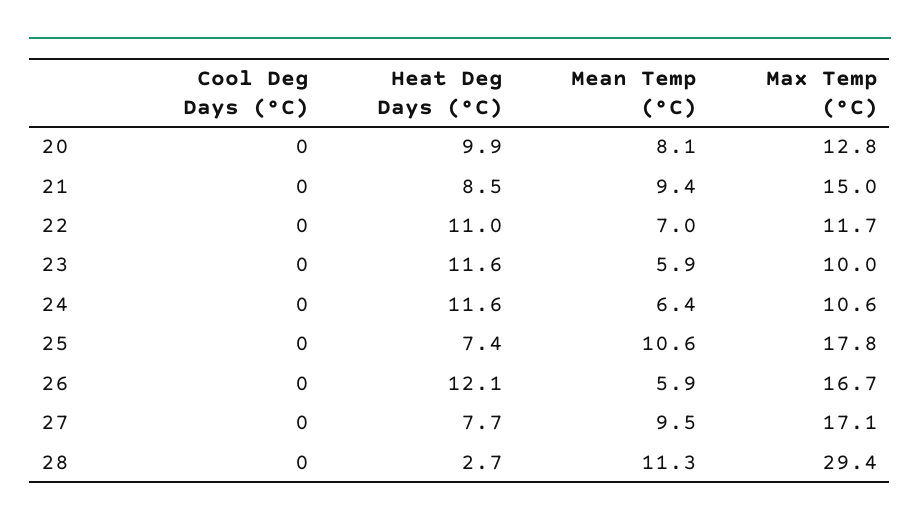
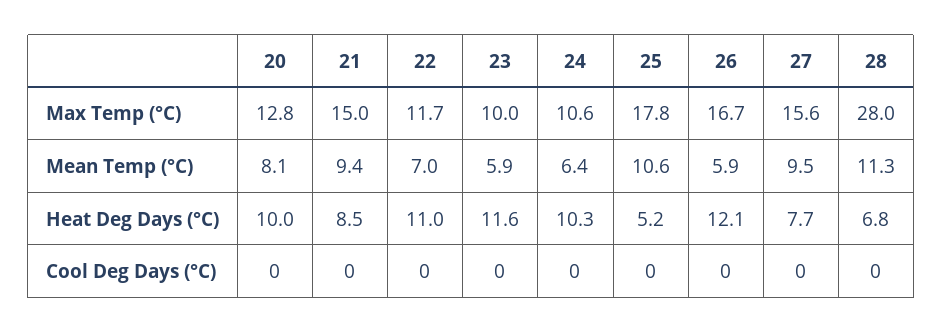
Heat Deg Days (°C), 20: 9.9 -> 10
Heat Deg Days (°C), 24: 11.6 -> 10.3
Heat Deg Days (°C), 25: 7.4 -> 5.2
Max Temp (°C), 27: 17.1 -> 15.6
Heat Deg Days (°C), 28: 2.7 -> 6.8
Max Temp (°C), 28: 29.4 -> 28

